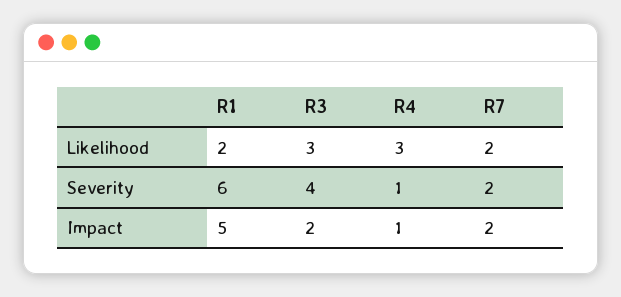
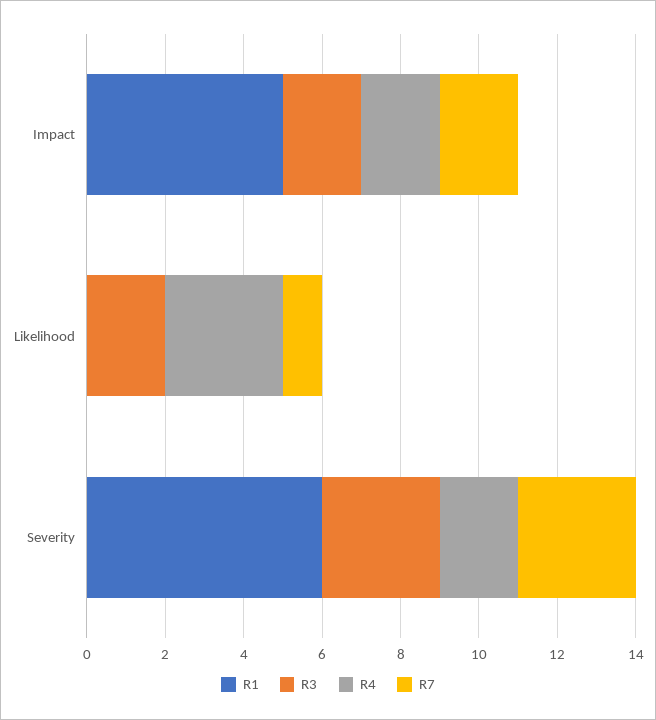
R1, Likelihood: 2 -> 0
R3, Likelihood: 3 -> 2
R7, Likelihood: 2 -> 1
R3, Severity: 4 -> 3
R4, Severity: 1 -> 2
R7, Severity: 2 -> 3
R4, Impact: 1 -> 2

